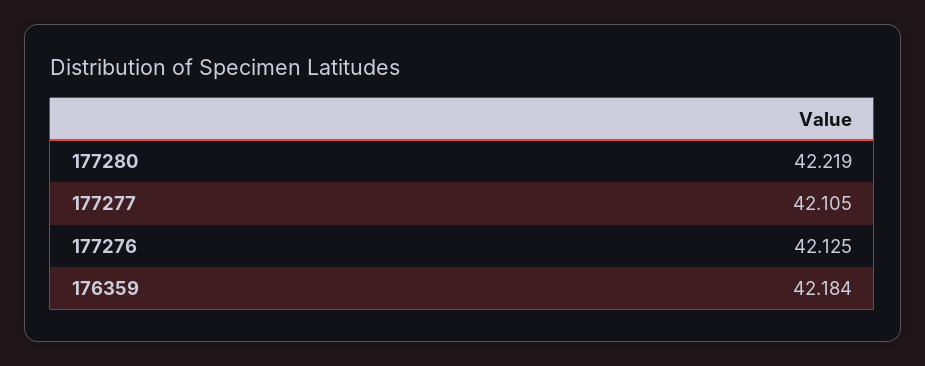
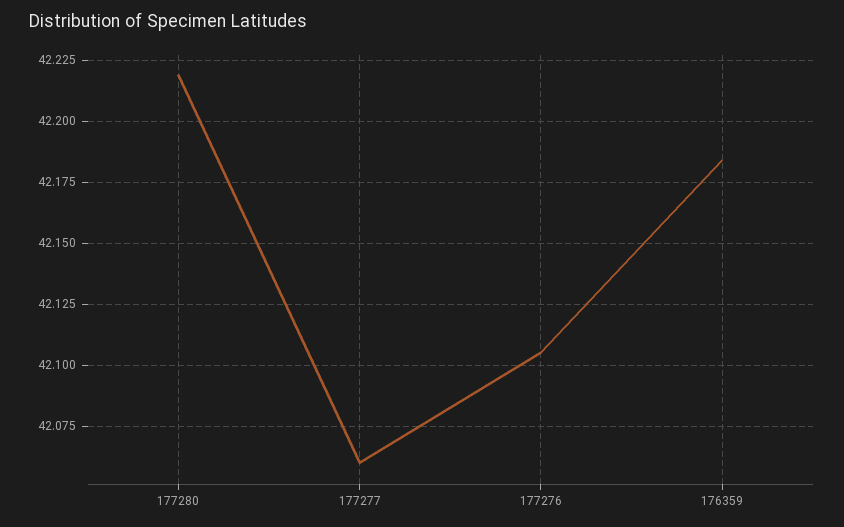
177277: 42.105 -> 42.06
177276: 42.125 -> 42.105

